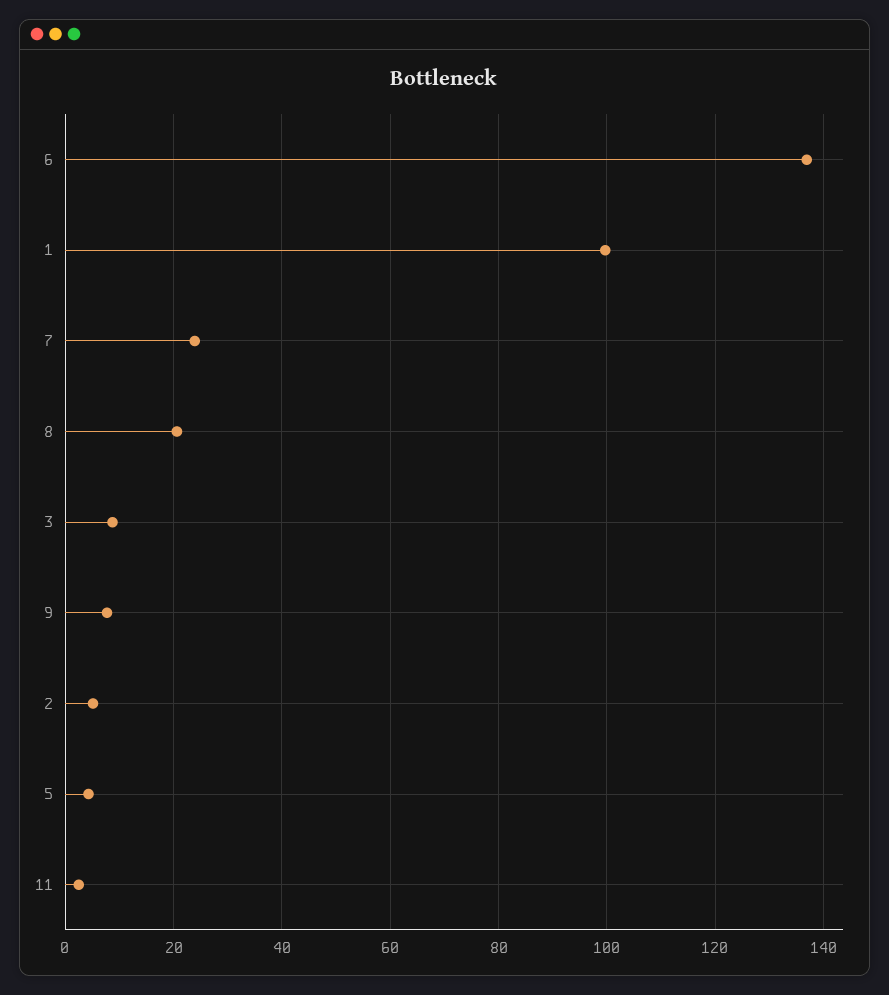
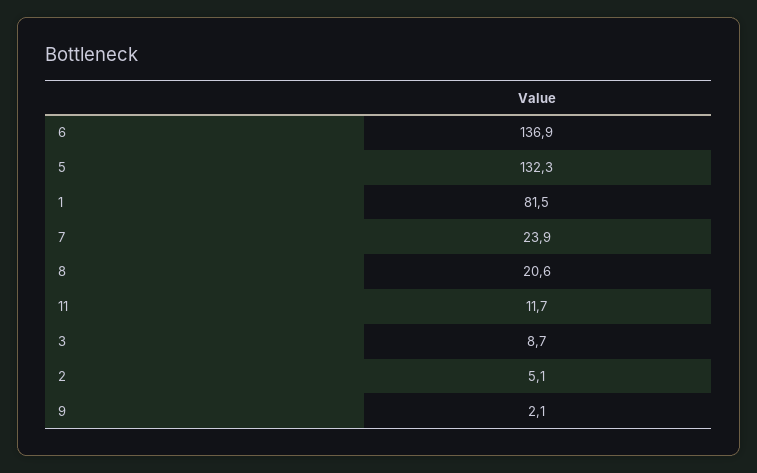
1: 100 -> 81.5
9: 8 -> 2.1
5: 4 -> 132.3
11: 2 -> 11.7

